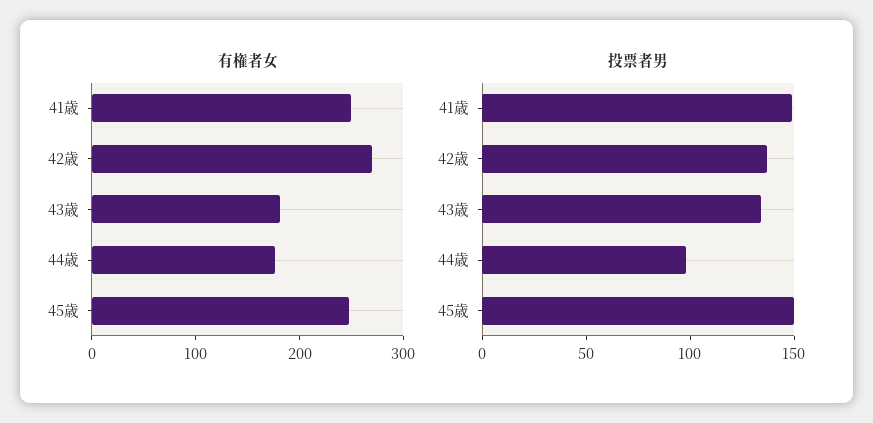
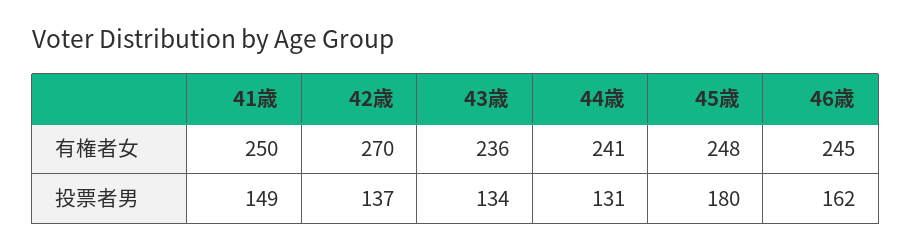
有権者女, 43歳: 180 -> 236
有権者女, 44歳: 180 -> 241
投票者男, 44歳: 100 -> 131
投票者男, 45歳: 150 -> 180
有権者女, 46歳: none -> 245
投票者男, 46歳: none -> 162

